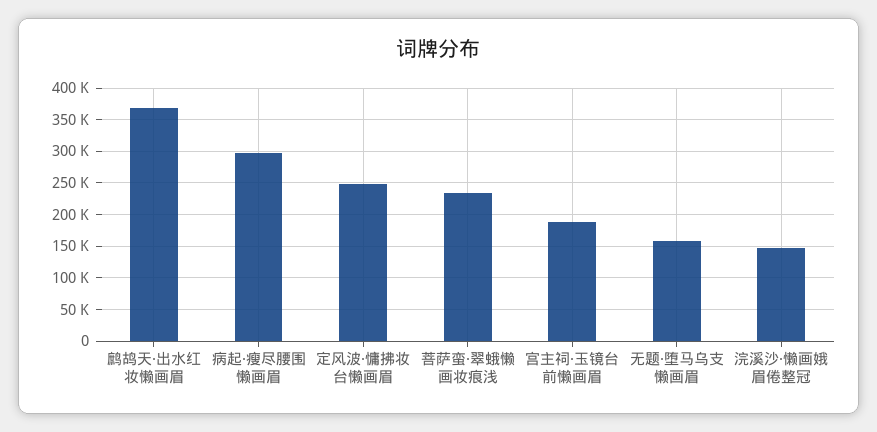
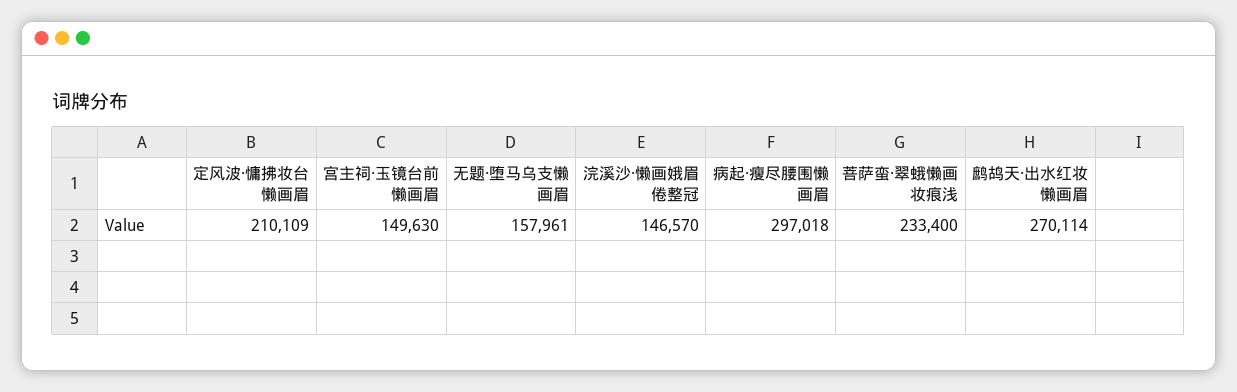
鹧鸪天·出水红妆懒画眉: 370000 -> 270114
定风波·慵拂妆台懒画眉: 250000 -> 210109
宫主祠·玉镜台前懒画眉: 190000 -> 149630

